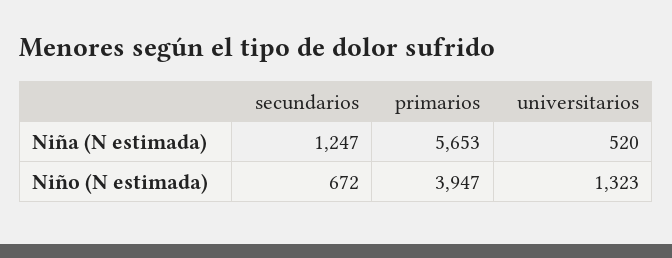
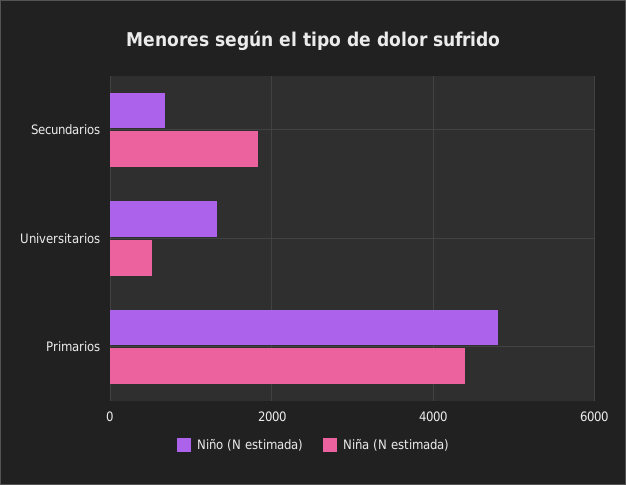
Niña (N estimada), secundarios: 1247 -> 1800
Niña (N estimada), primarios: 5653 -> 4400
Niño (N estimada), primarios: 3947 -> 4800

